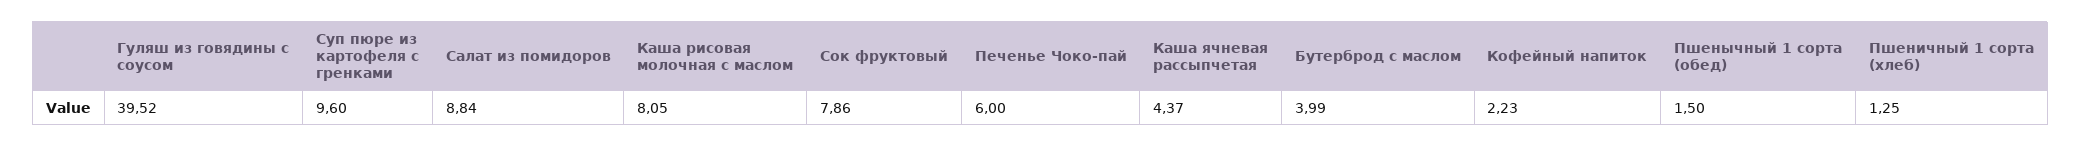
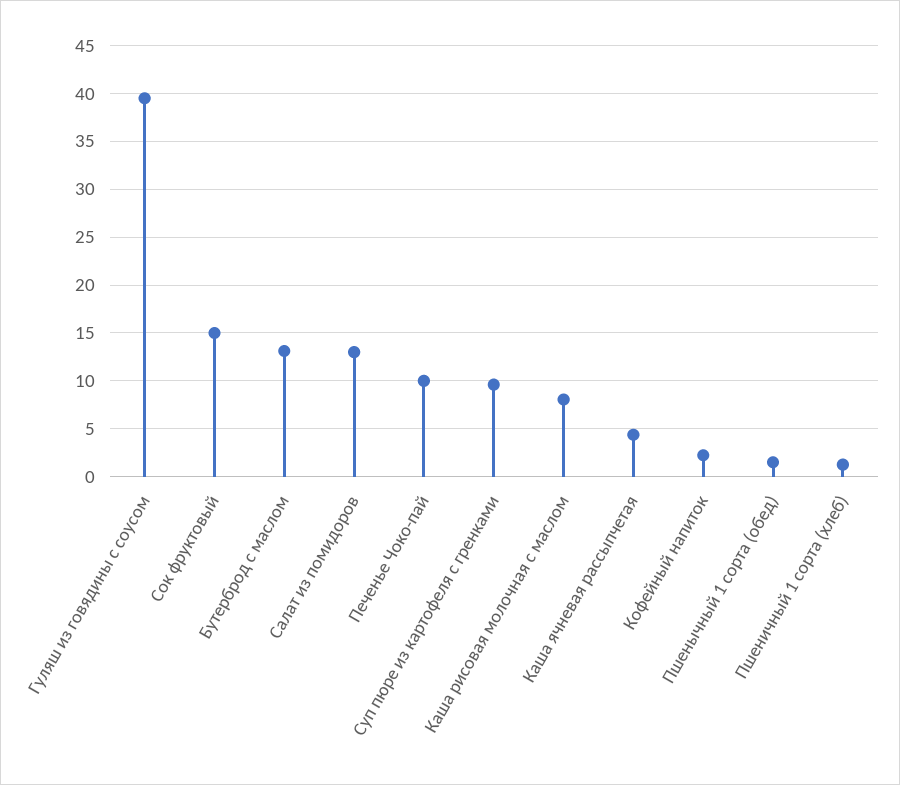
Салат из помидоров: 8.84 -> 13
Сок фруктовый: 7.86 -> 15
Печенье Чоко-пай: 6 -> 10
Бутерброд с маслом: 3.99 -> 13

